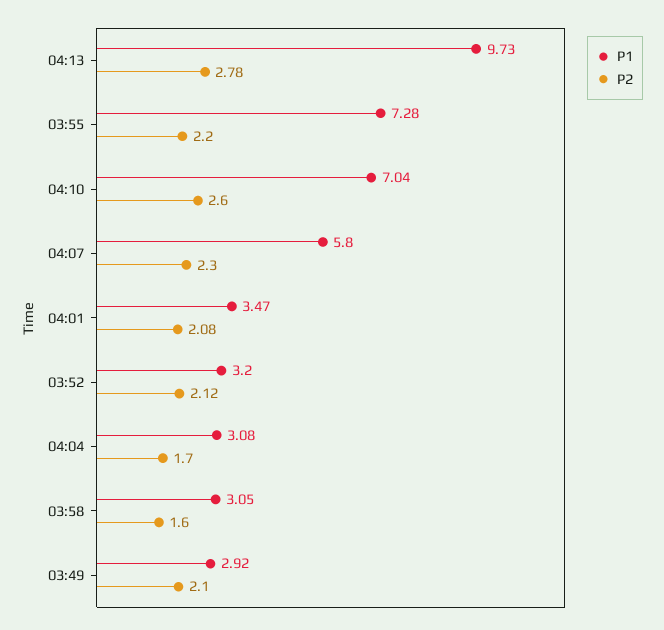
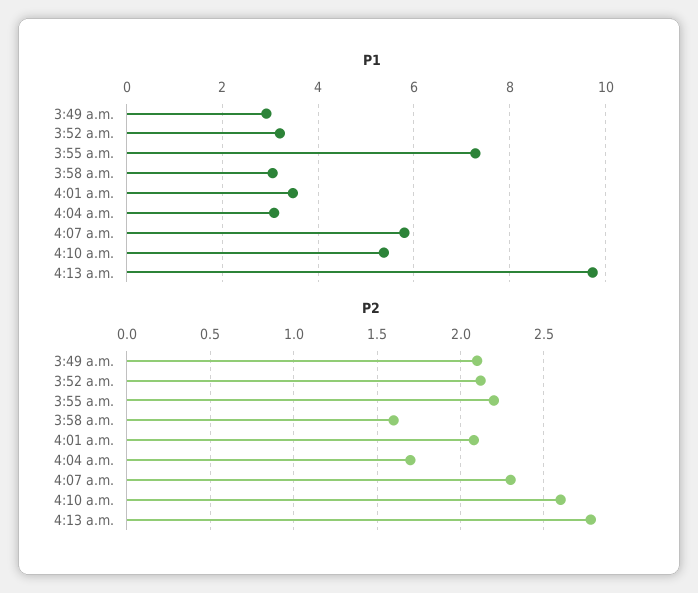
P1, 04:10: 7.04 -> 5.4

